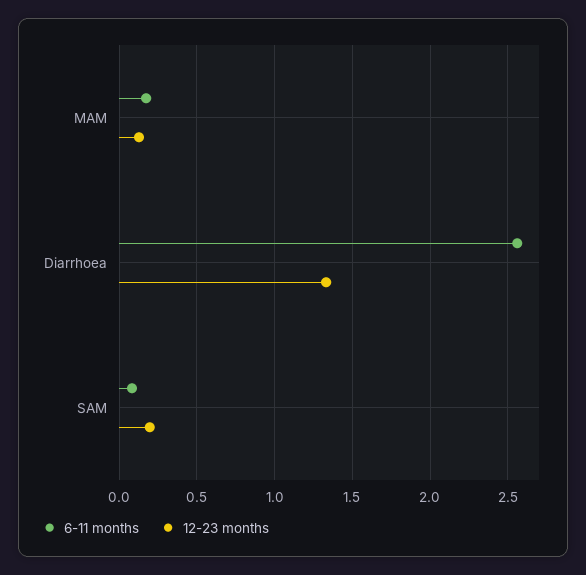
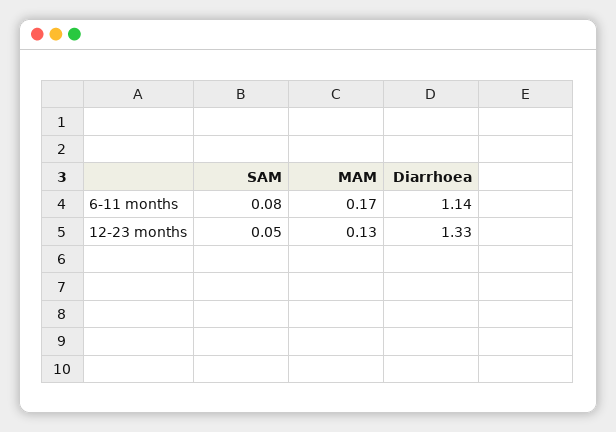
6-11 months, Diarrhoea: 2.55 -> 1.14
12-23 months, SAM: 0.2 -> 0.05

